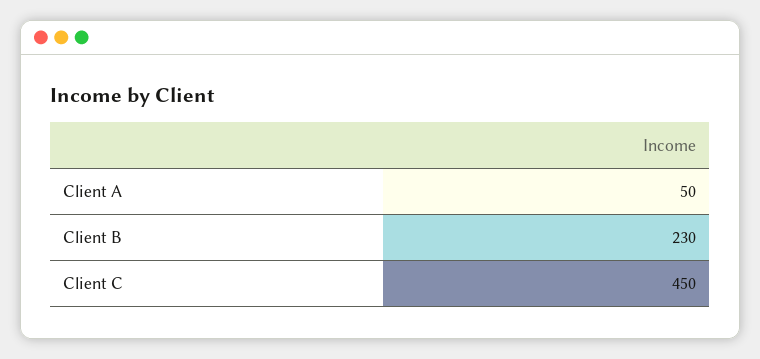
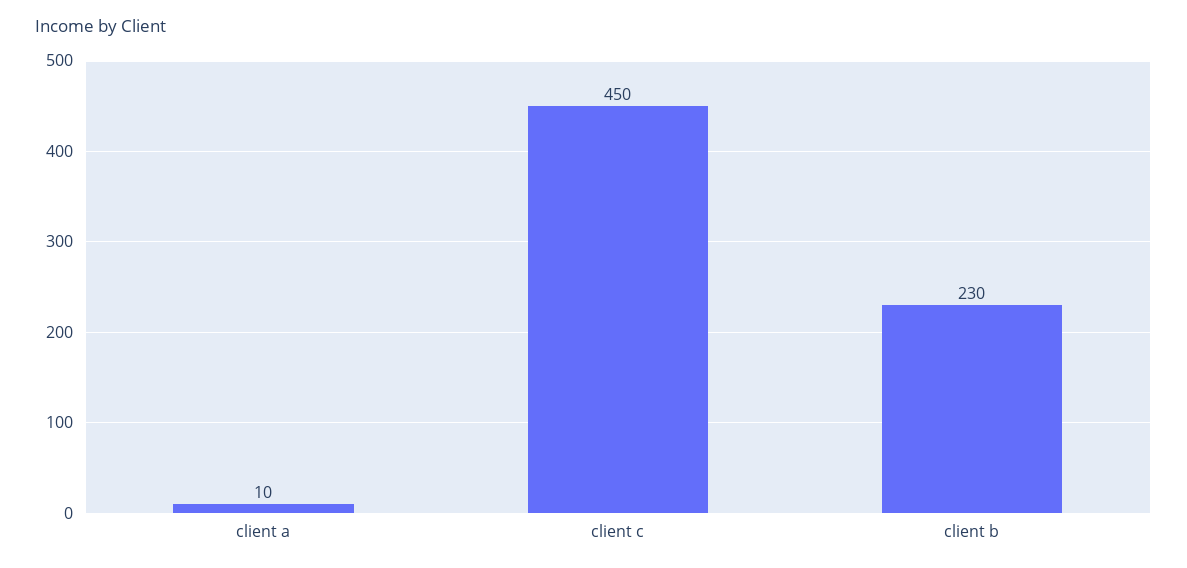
Client A: 50 -> 10

